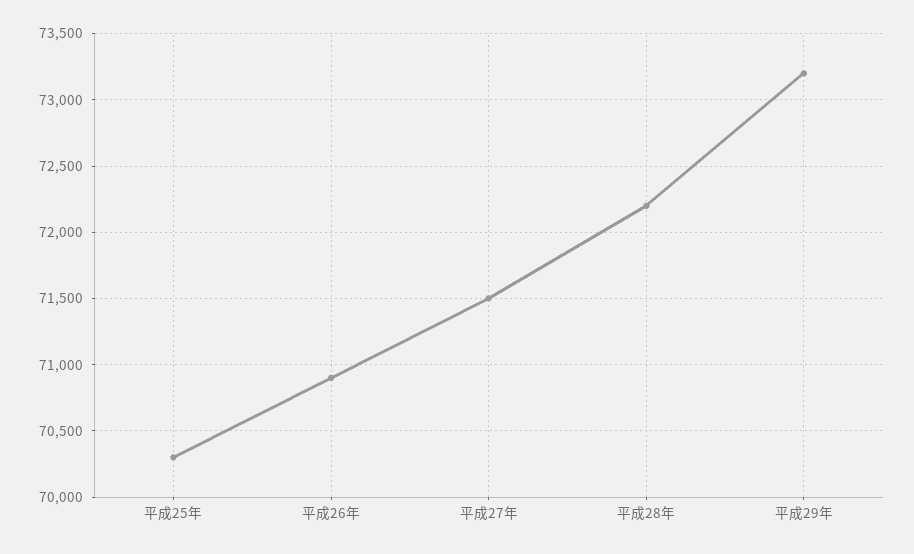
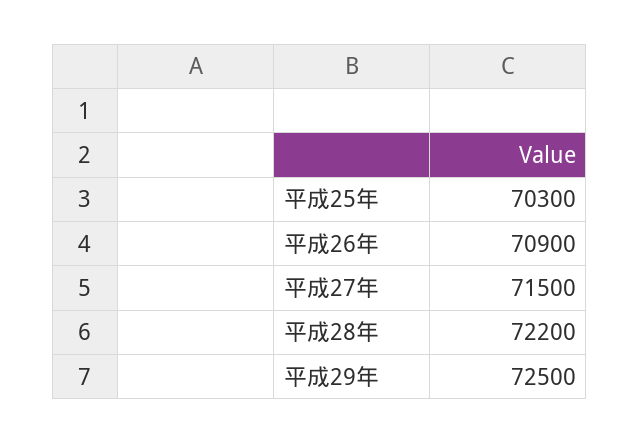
平成29年: 73200 -> 72500

